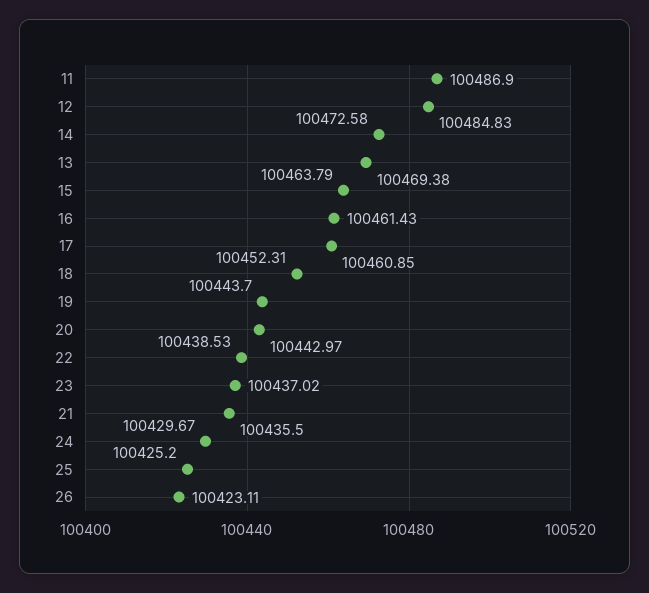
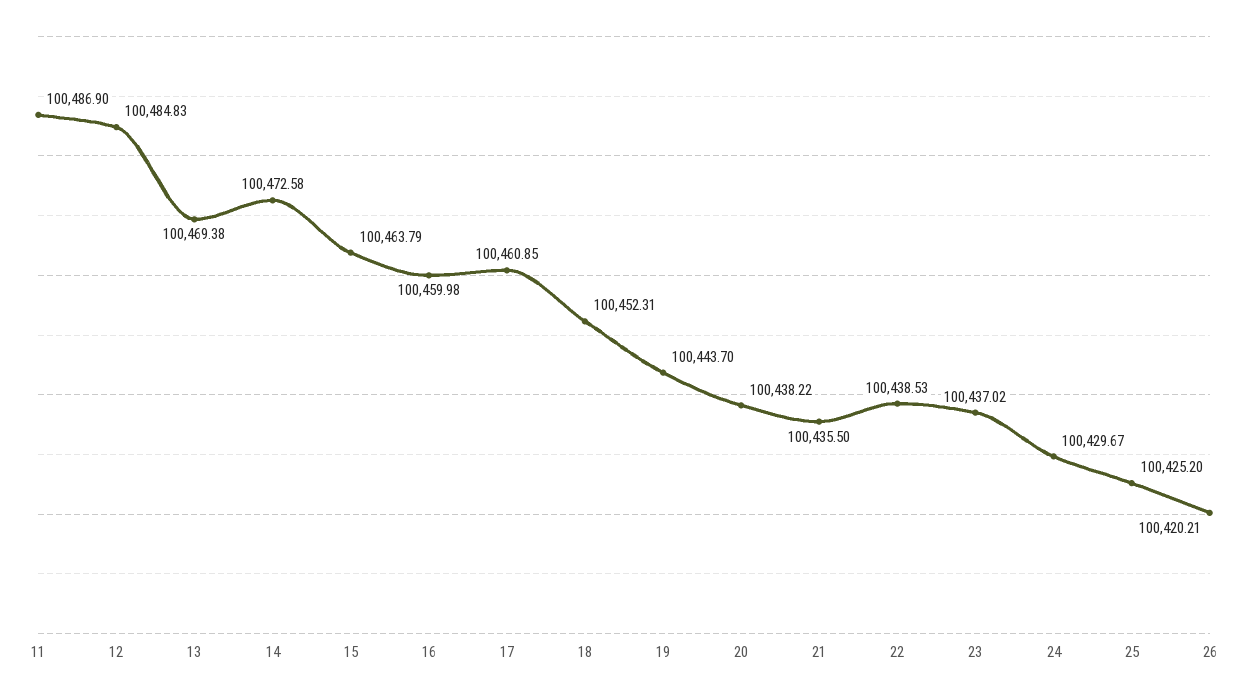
16: 100461.43 -> 100459.98
20: 100442.97 -> 100438.22
26: 100423.11 -> 100420.21

